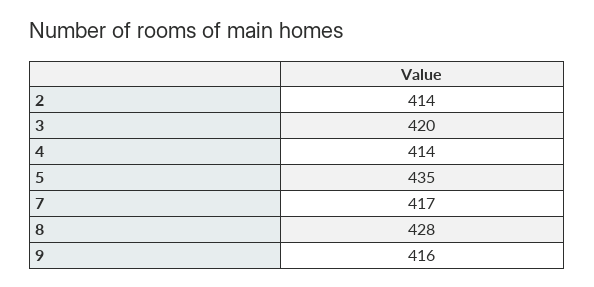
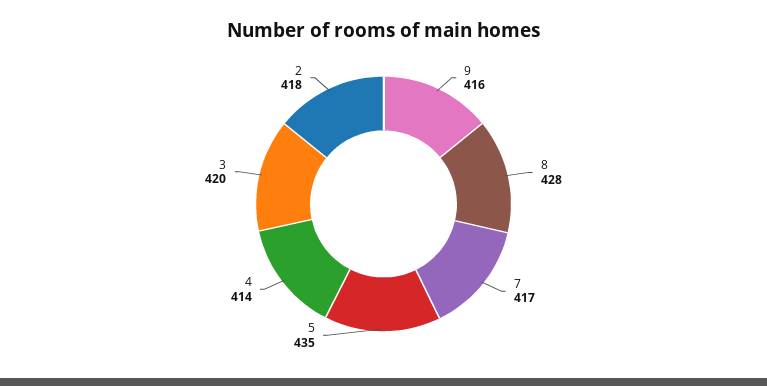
2: 414 -> 418

